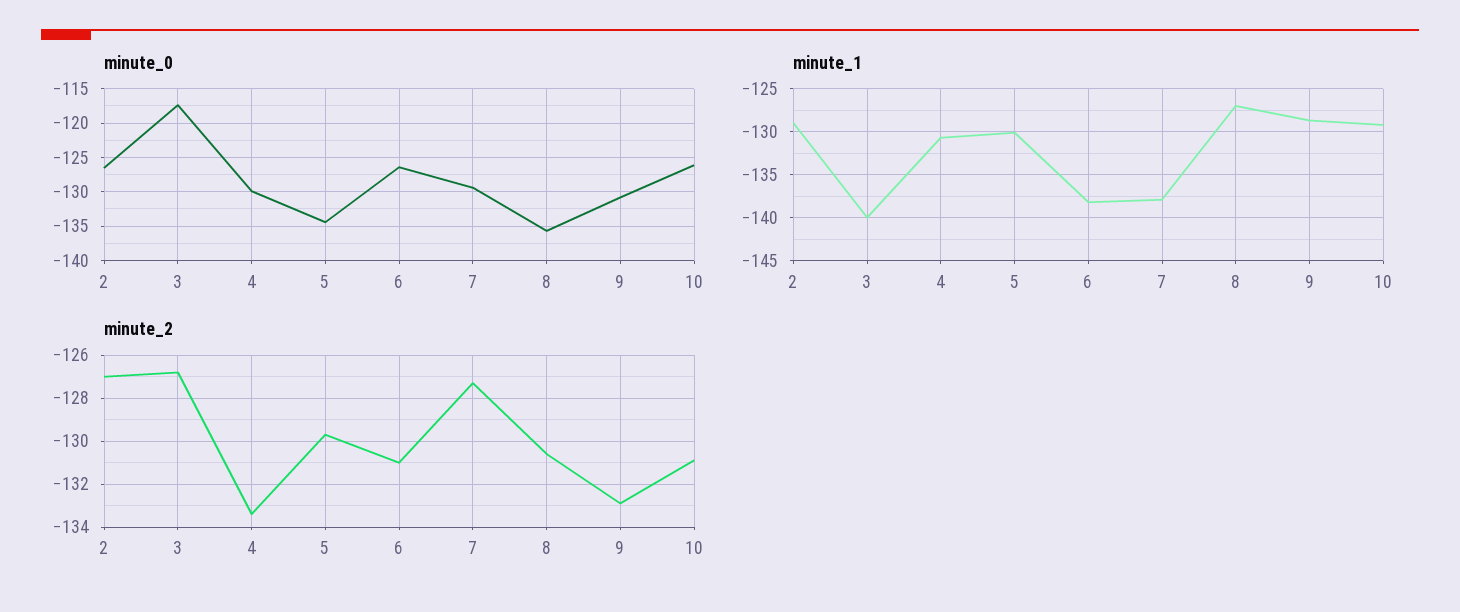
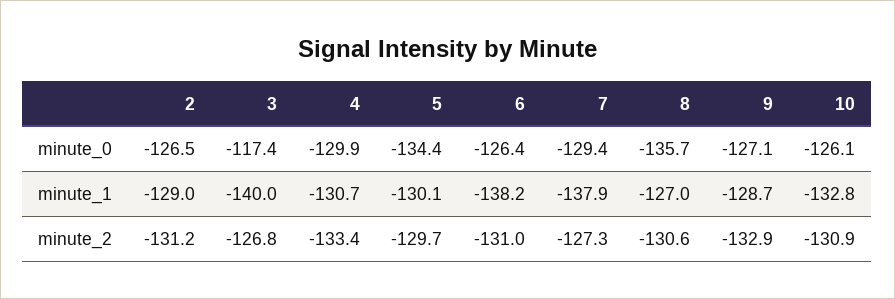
minute_0, 9: -131 -> -127.1
minute_1, 10: -129 -> -132.8
minute_2, 2: -127 -> -131.2

